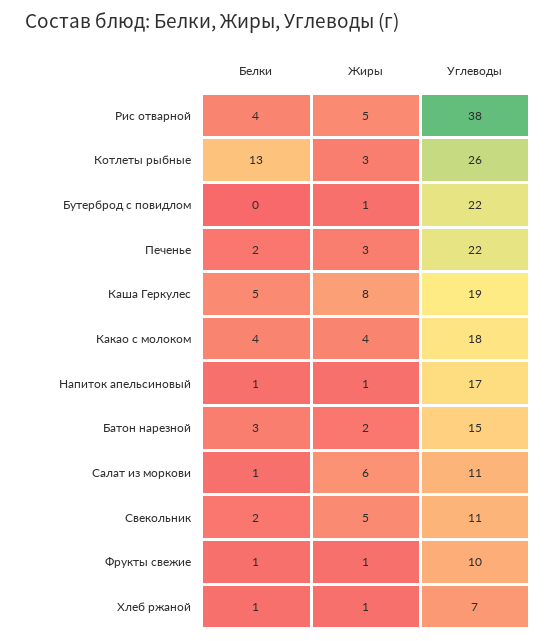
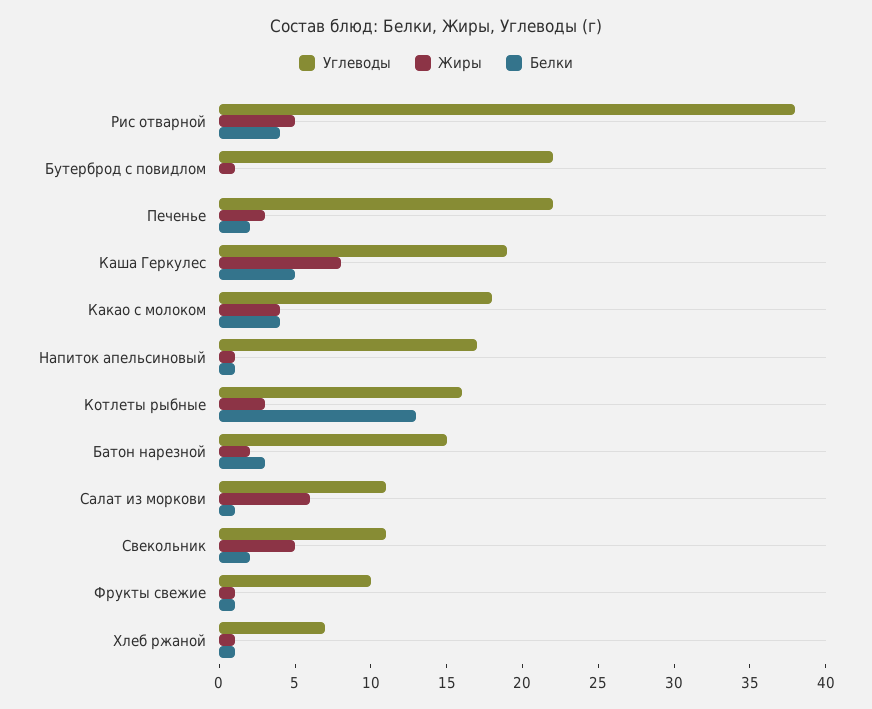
Углеводы, Котлеты рыбные: 26 -> 16

